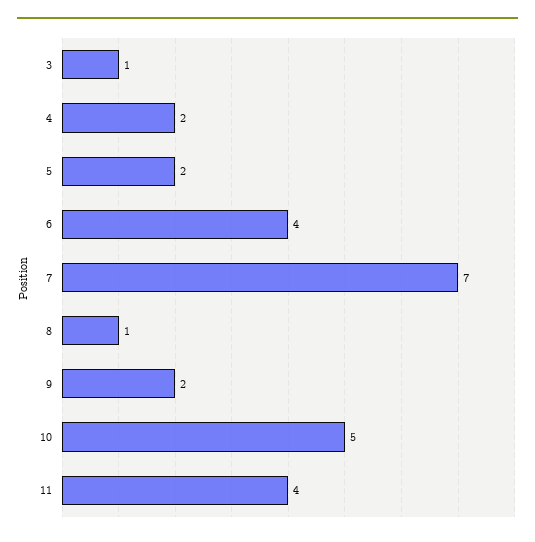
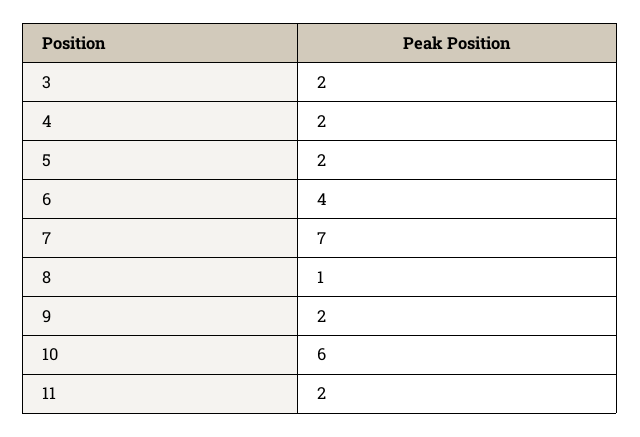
3: 1 -> 2
10: 5 -> 6
11: 4 -> 2

